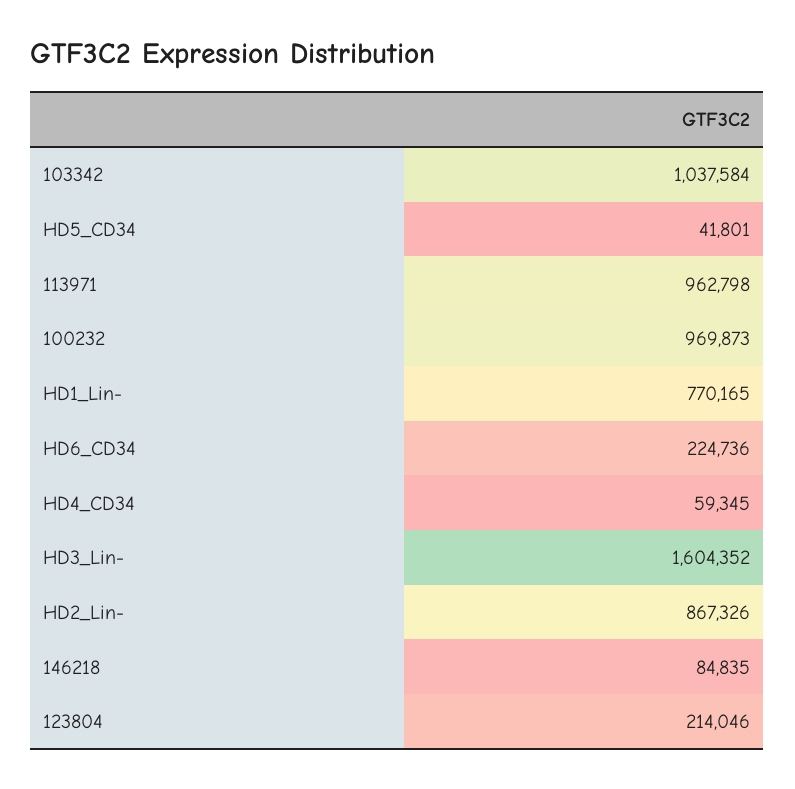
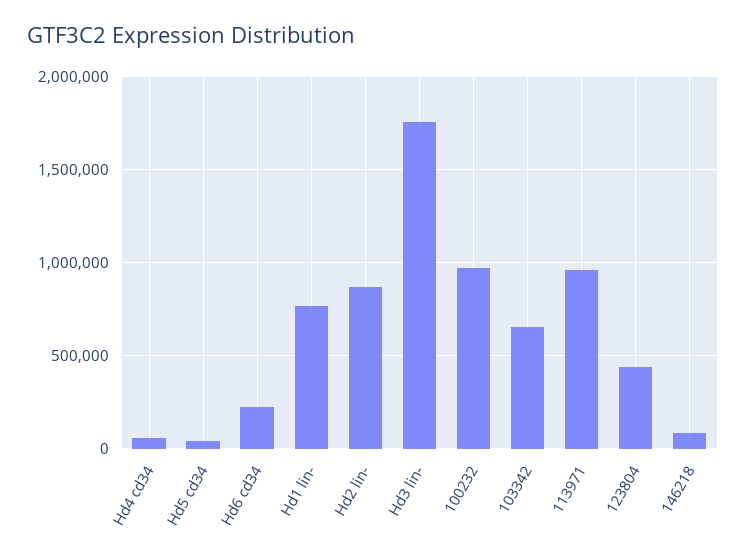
103342: 1037584 -> 650000
HD3_Lin-: 1604352 -> 1750000
123804: 214046 -> 450000

